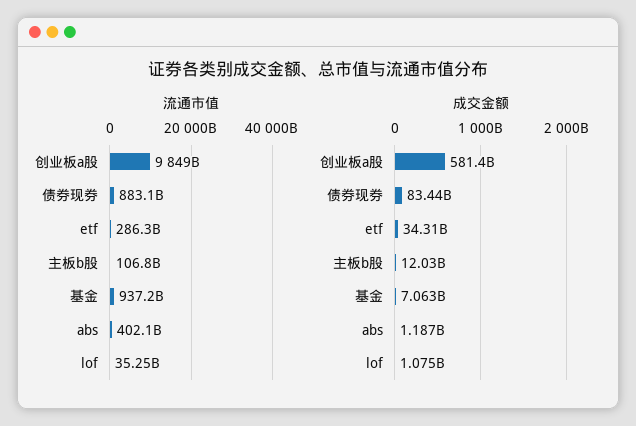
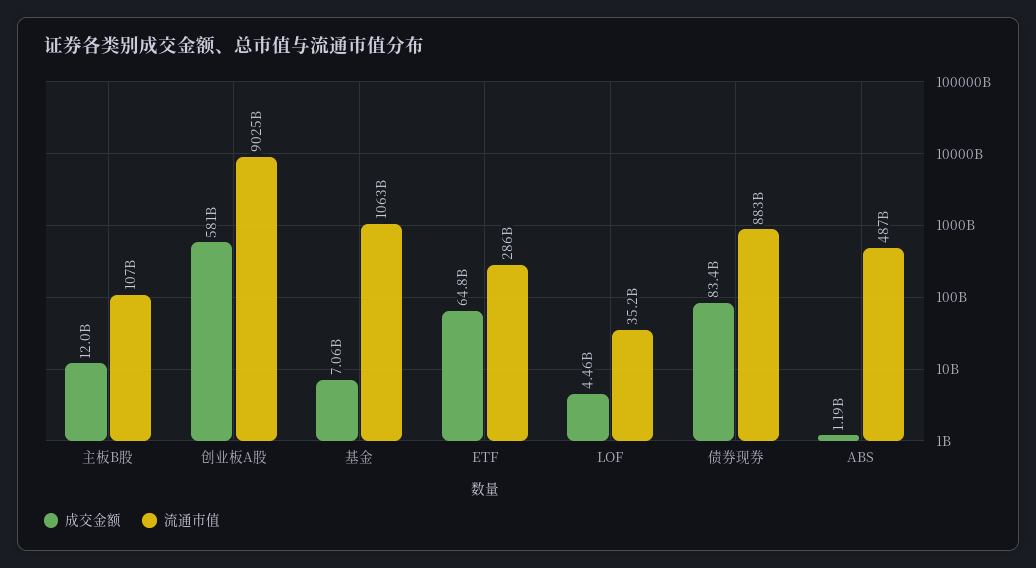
流通市值, 创业板a股: 9849000000000 -> 9025000000000
流通市值, 基金: 937200000000 -> 1063000000000
流通市值, abs: 402100000000 -> 487000000000
成交金额, etf: 34310000000 -> 64800000000
成交金额, lof: 1075000000 -> 4460000000

